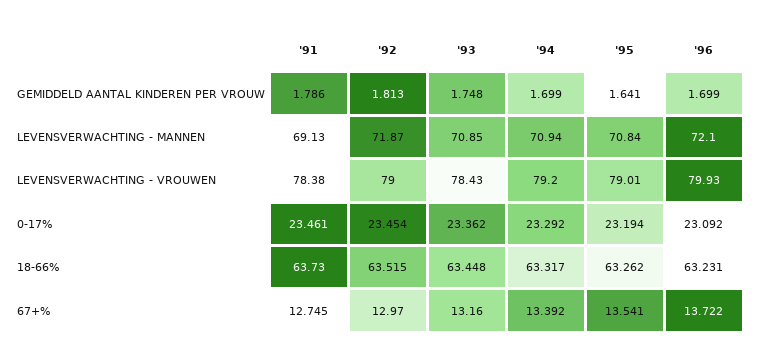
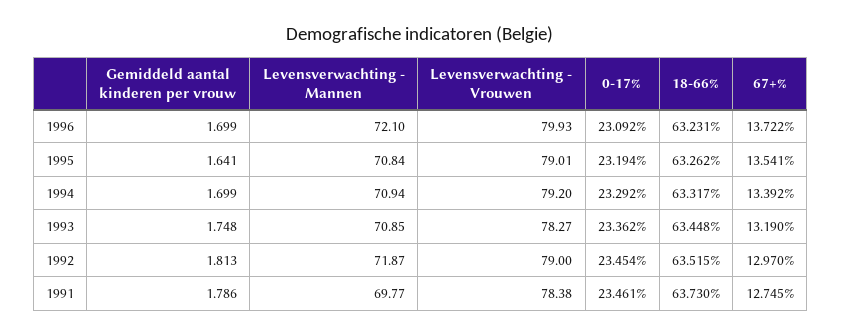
'91, LEVENSVERWACHTING - MANNEN: 69.13 -> 69.77
'93, LEVENSVERWACHTING - VROUWEN: 78.43 -> 78.27
'93, 67+%: 13.16 -> 13.19

